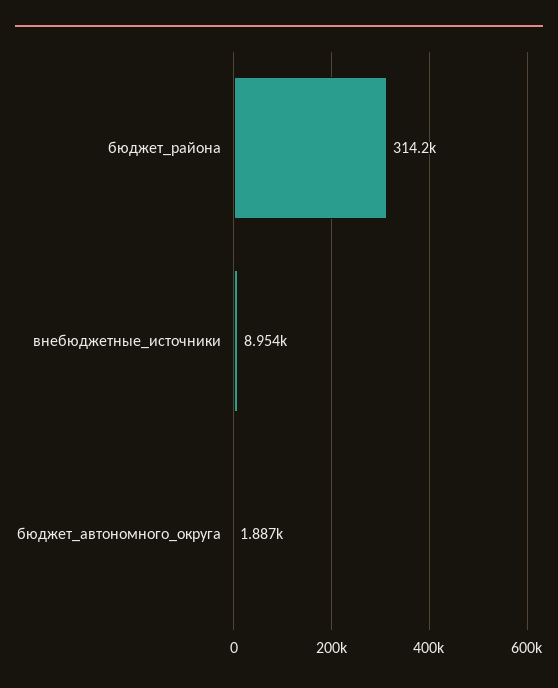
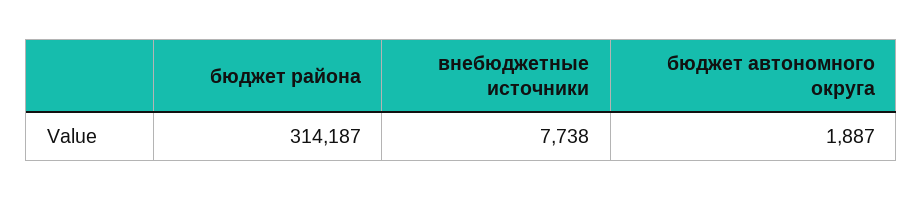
внебюджетные_источники: 8954 -> 7738

